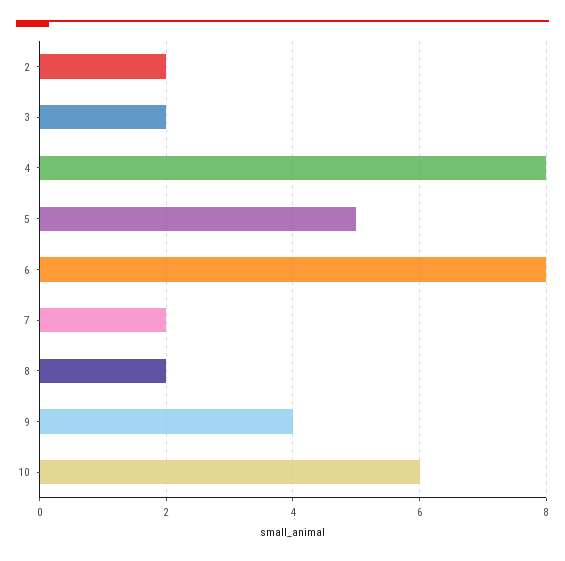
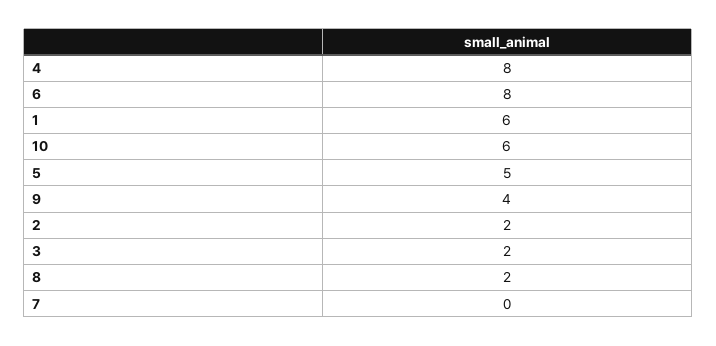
7: 2 -> 0
1: none -> 6

